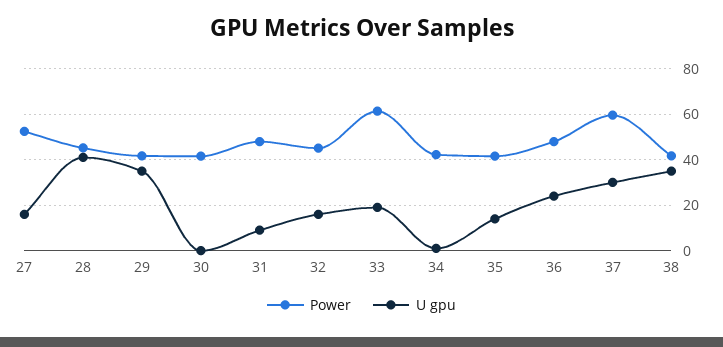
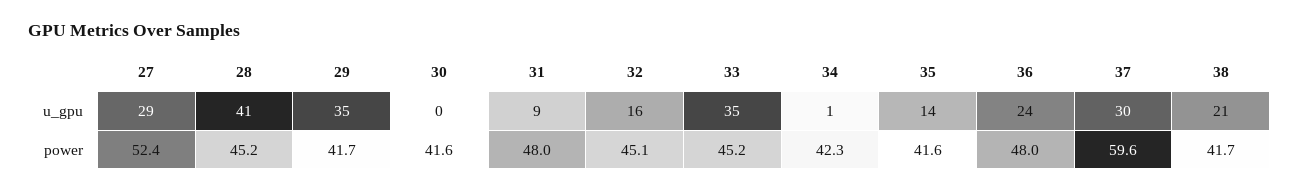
U gpu, 27: 15 -> 29
Power, 33: 60 -> 45.2
U gpu, 33: 20 -> 35
U gpu, 38: 35 -> 21

